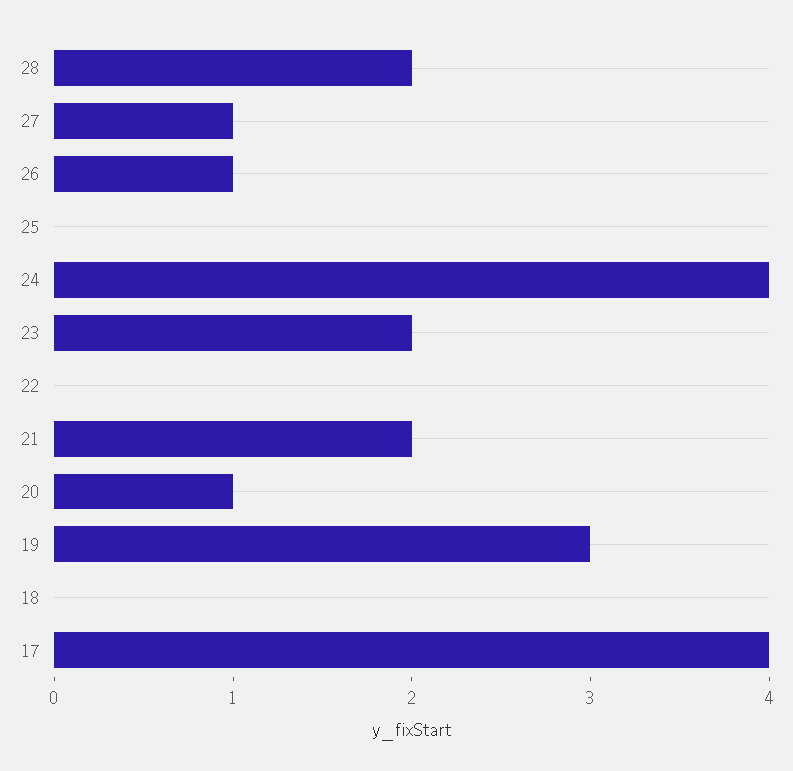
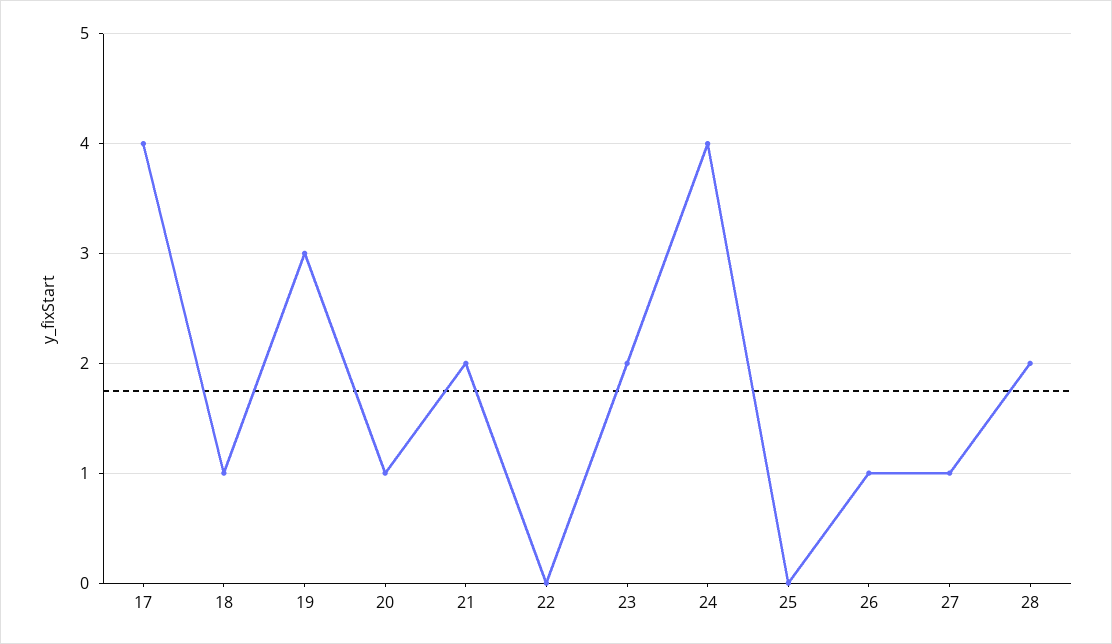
18: 0 -> 1

